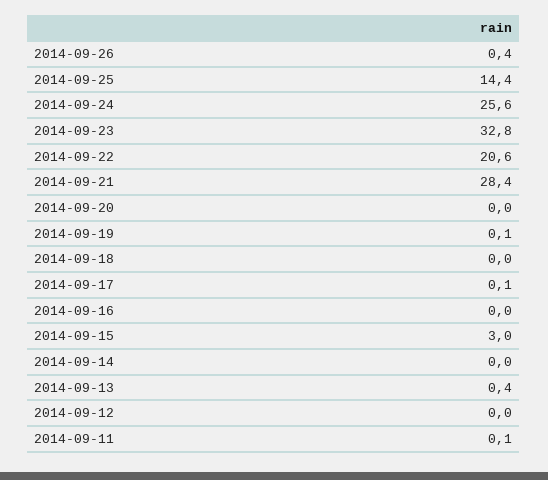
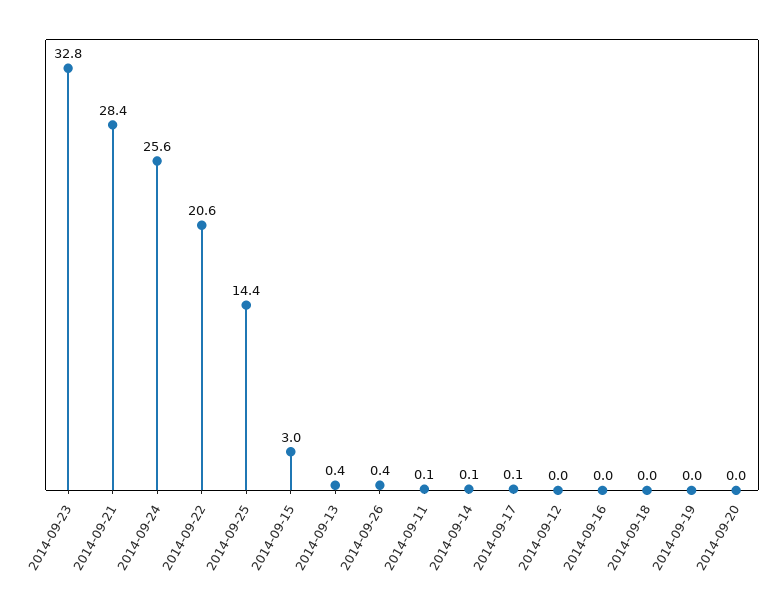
2014-09-19: 0.1 -> 0
2014-09-14: 0 -> 0.1

